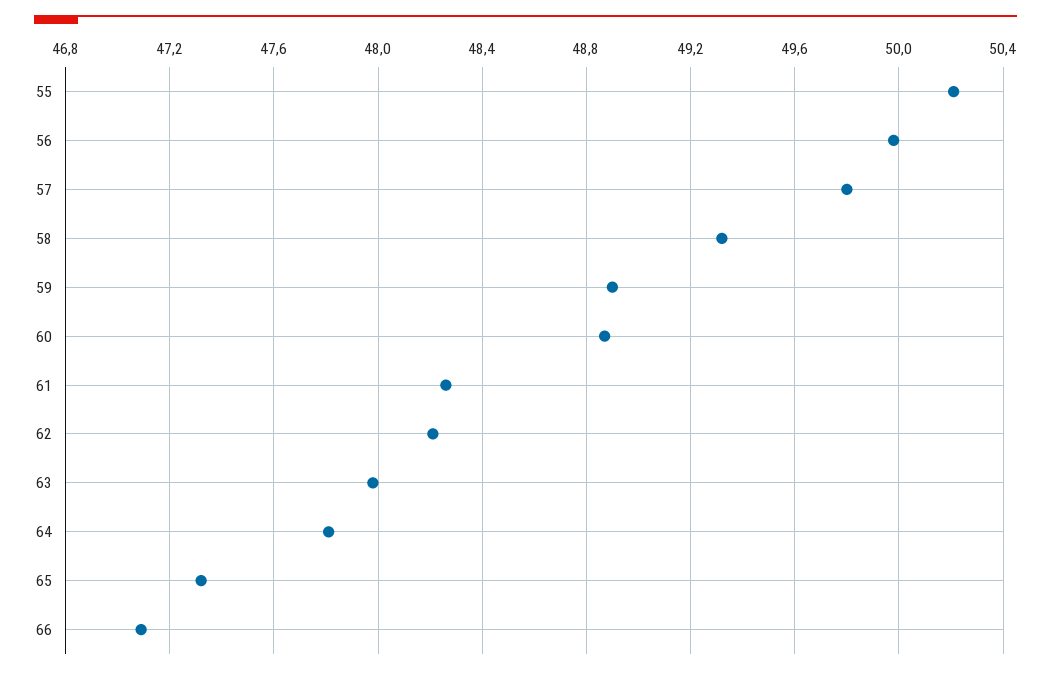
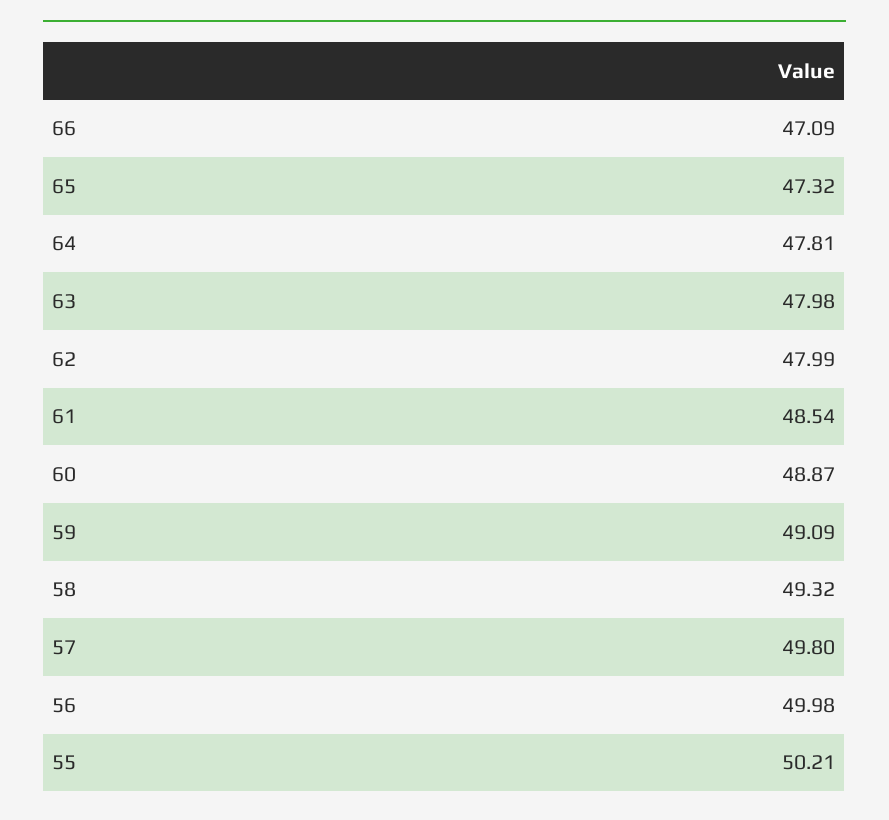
59: 48.9 -> 49.09
61: 48.25 -> 48.54
62: 48.2 -> 47.99

